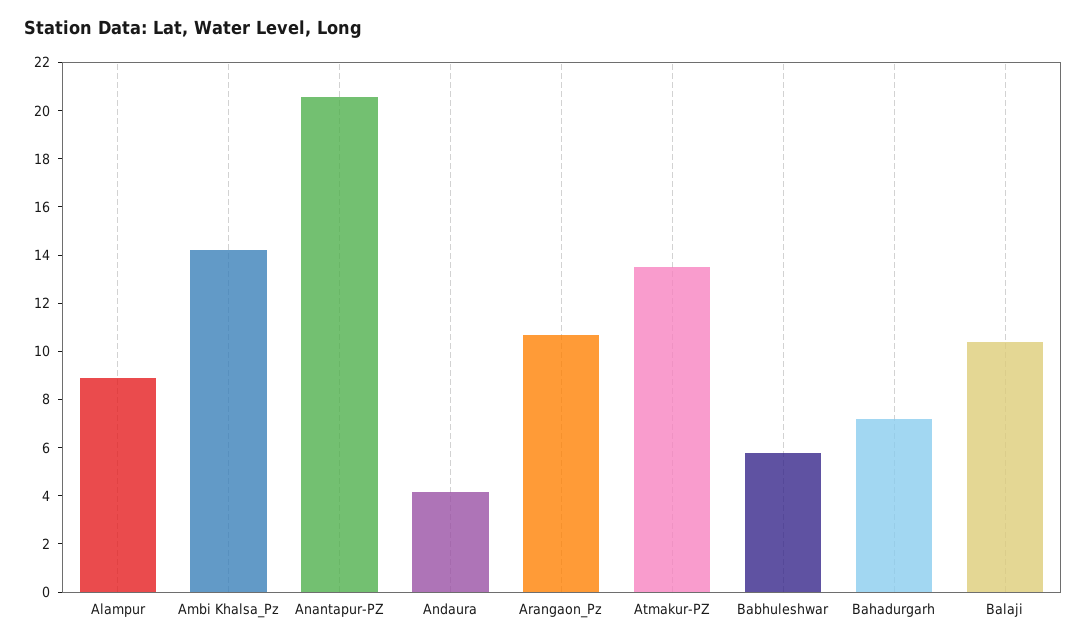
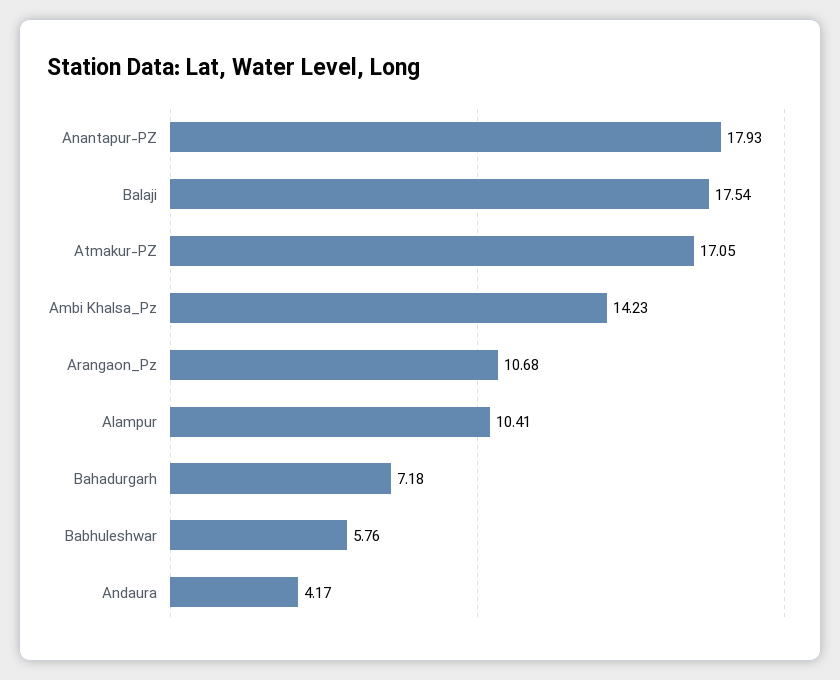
Alampur: 9 -> 10.41
Anantapur-PZ: 20.5 -> 17.93
Atmakur-PZ: 13.5 -> 17.05
Balaji: 10.5 -> 17.54

